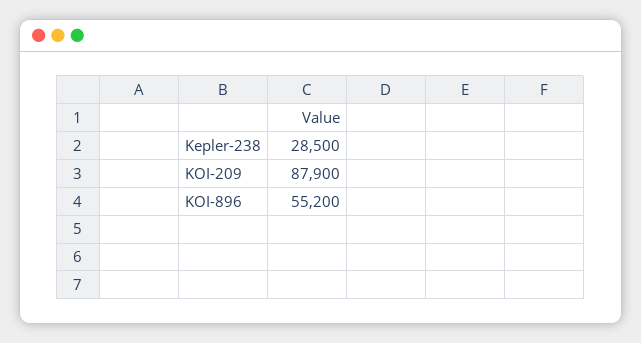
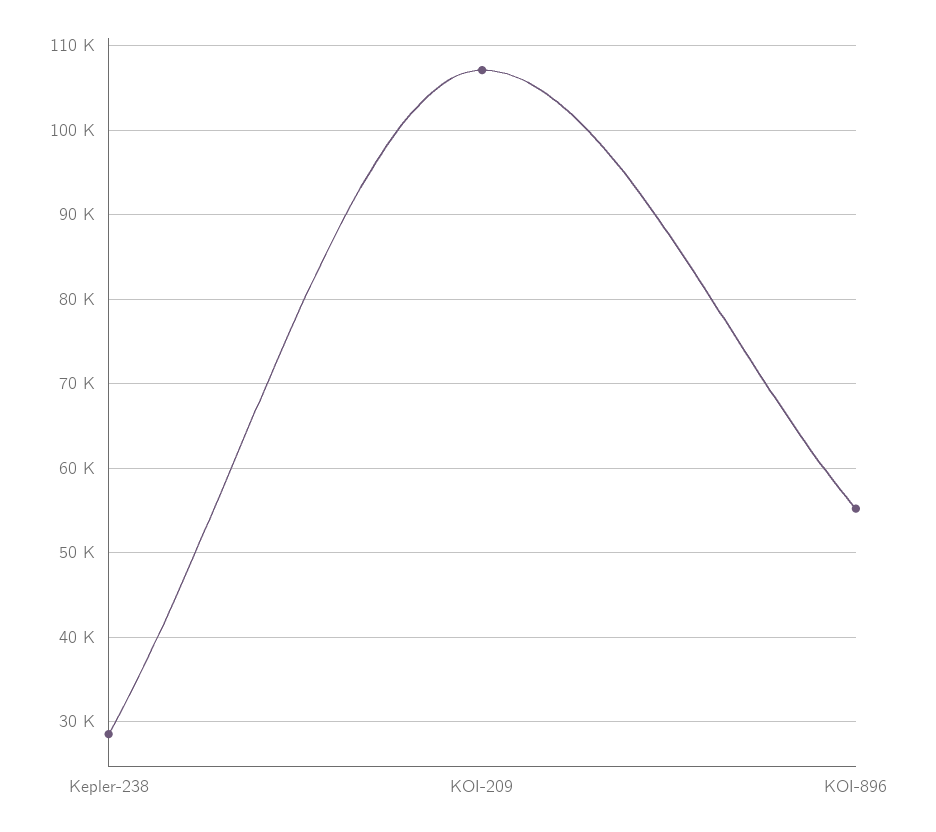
KOI-209: 87900 -> 107000

